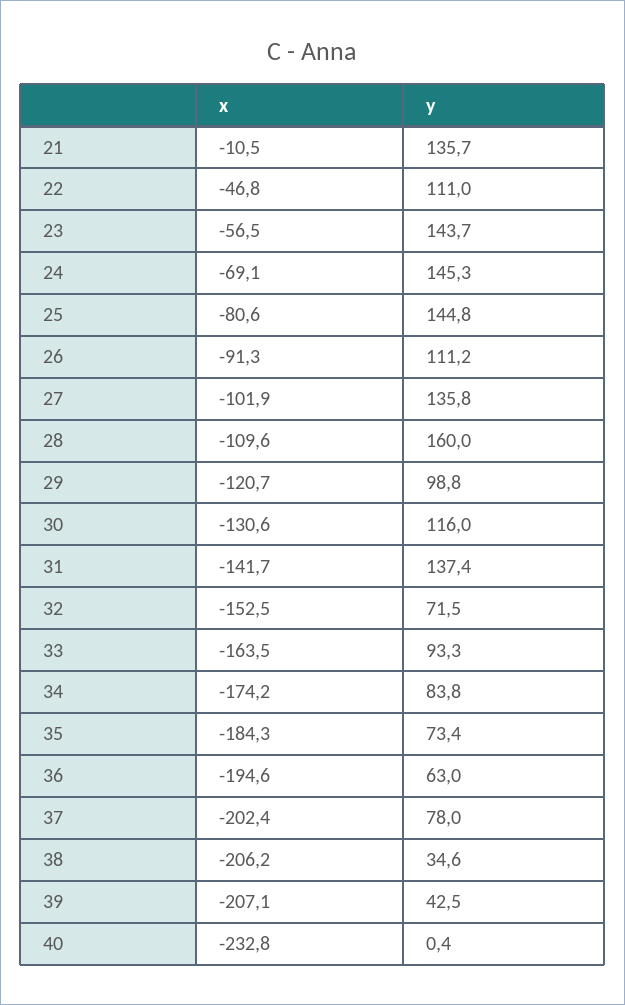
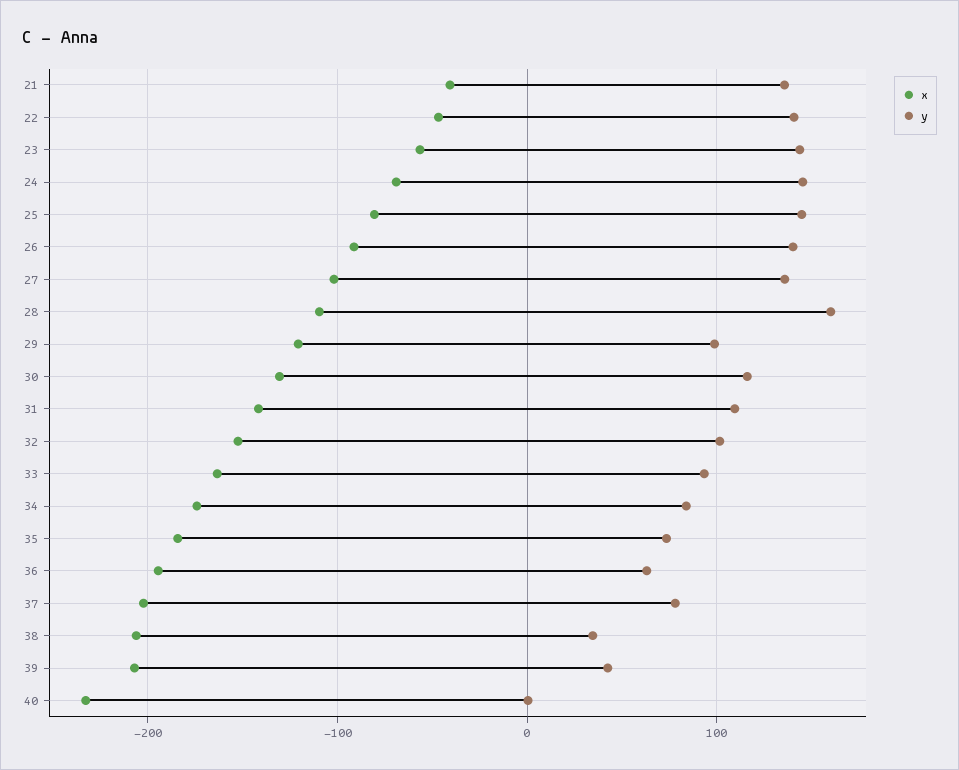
x, 21: -10.5 -> -40
y, 22: 111 -> 140
y, 26: 111.2 -> 140
y, 31: 137.4 -> 110
y, 32: 71.5 -> 100

